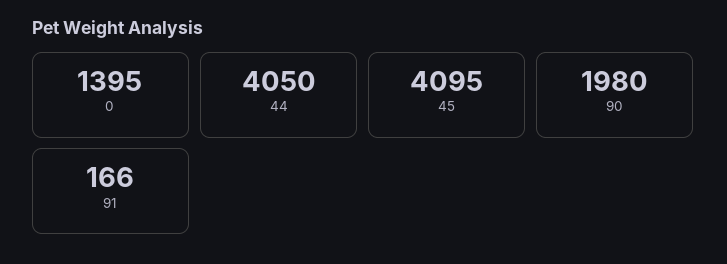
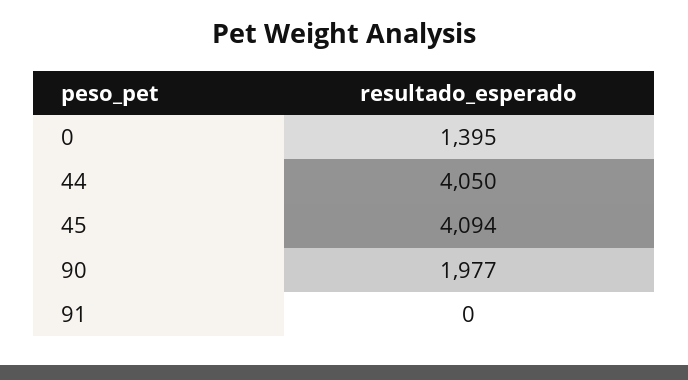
45: 4095 -> 4094
90: 1980 -> 1977
91: 166 -> 0

